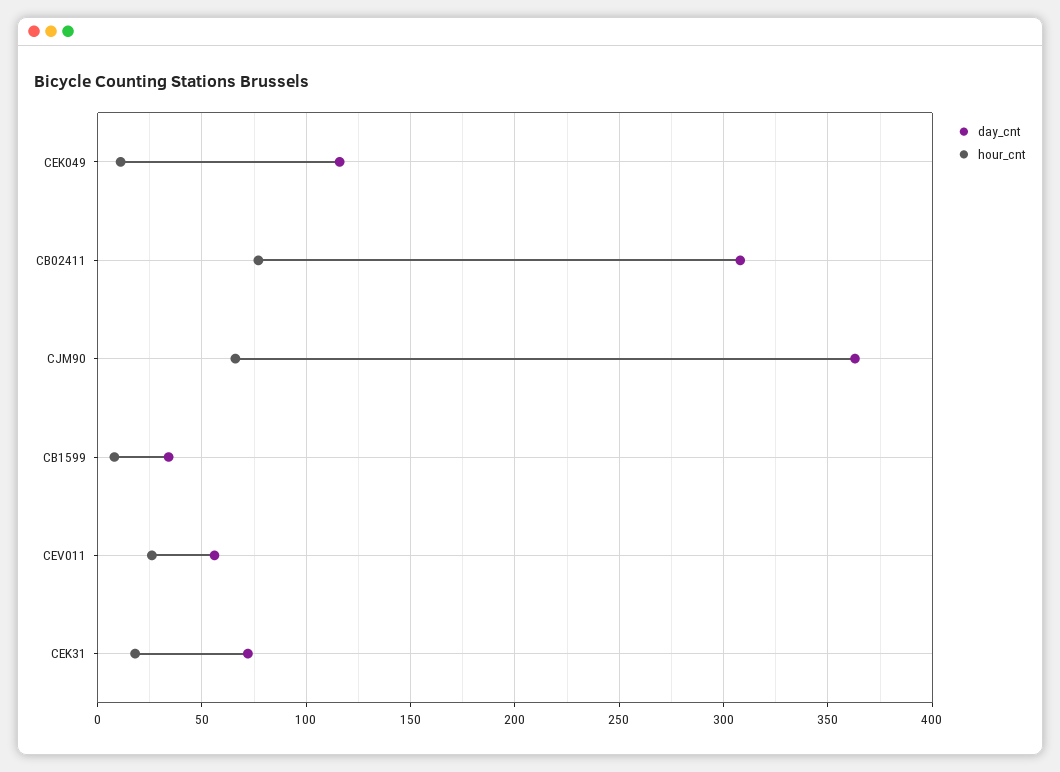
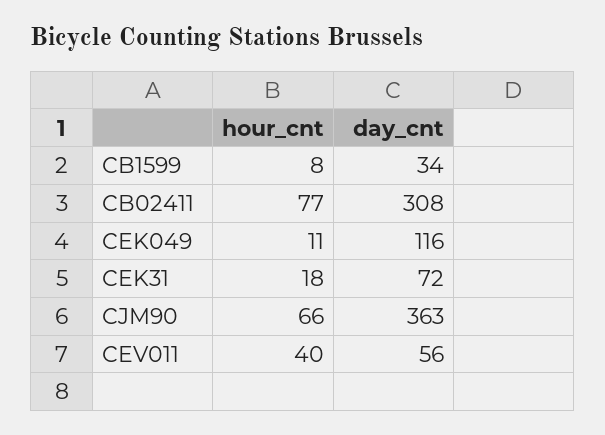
hour_cnt, CEV011: 25 -> 40

